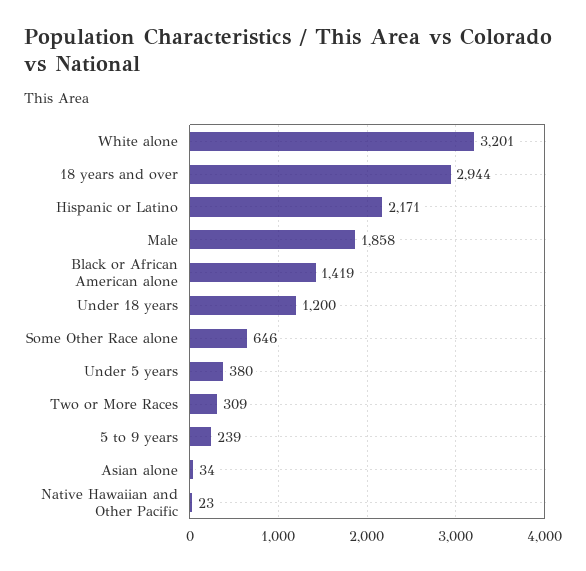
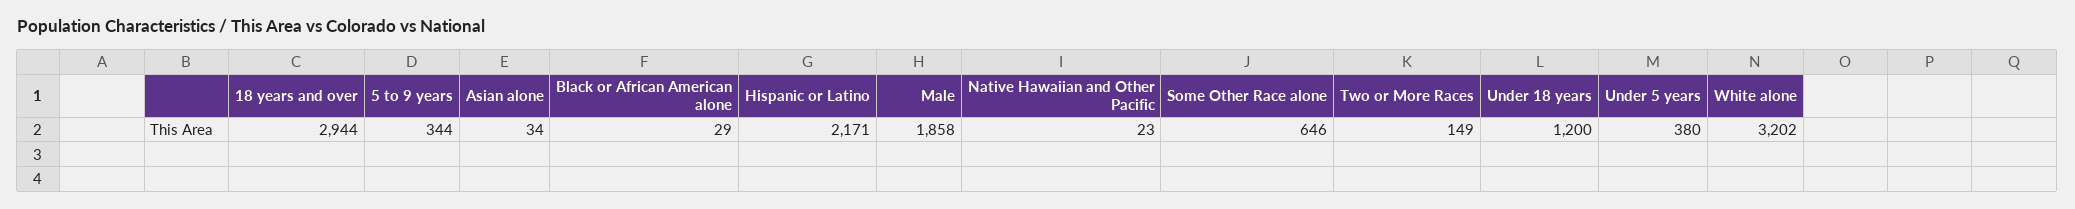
White alone: 3201 -> 3202
Black or African American alone: 1419 -> 29
Two or More Races: 309 -> 149
5 to 9 years: 239 -> 344

